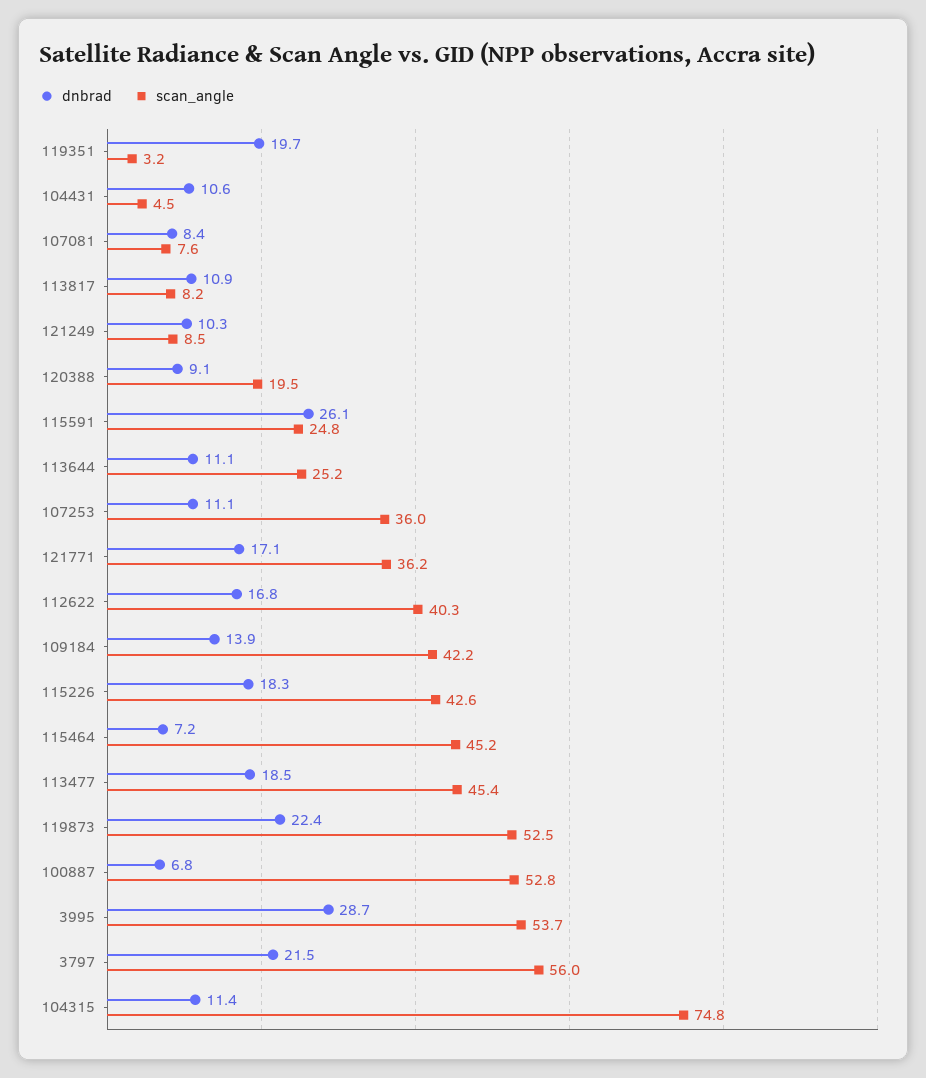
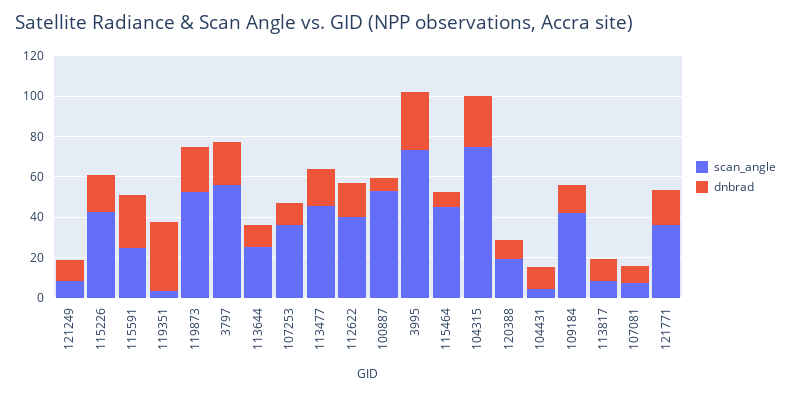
dnbrad, 119351: 19.7 -> 35
scan_angle, 3995: 53.7 -> 75
dnbrad, 104315: 11.4 -> 25

